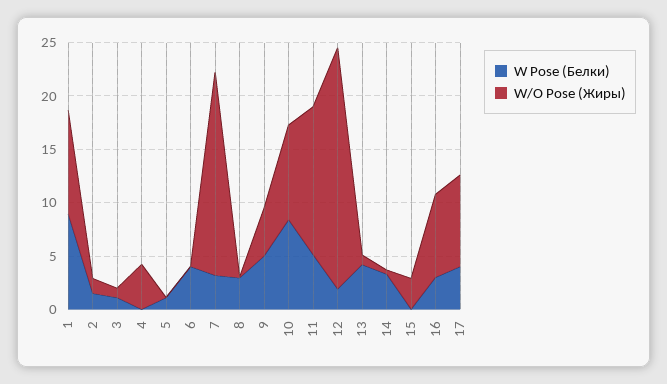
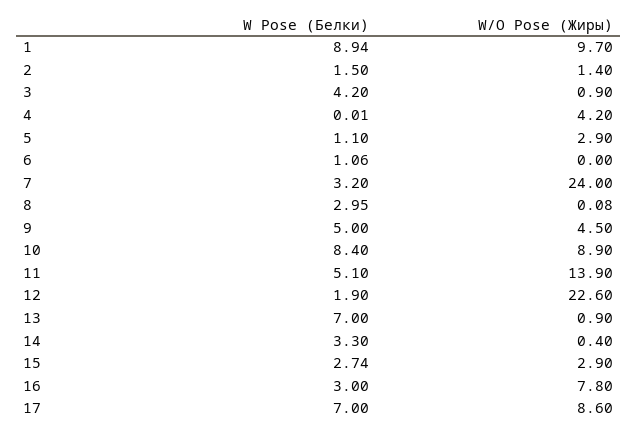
W Pose (Белки), 3: 1 -> 4.2
W/O Pose (Жиры), 5: 0 -> 2.9
W Pose (Белки), 6: 4 -> 1.06
W/O Pose (Жиры), 7: 19 -> 24
W Pose (Белки), 13: 4 -> 7
W Pose (Белки), 15: 0 -> 2.74
W Pose (Белки), 17: 4 -> 7

